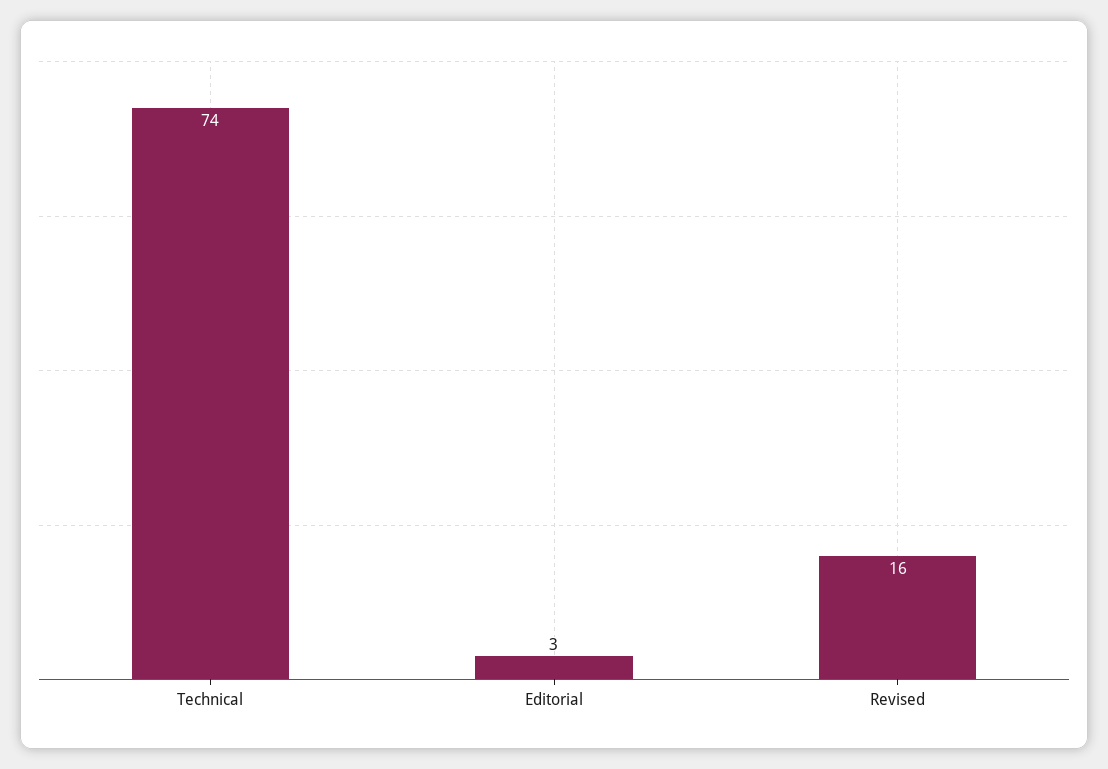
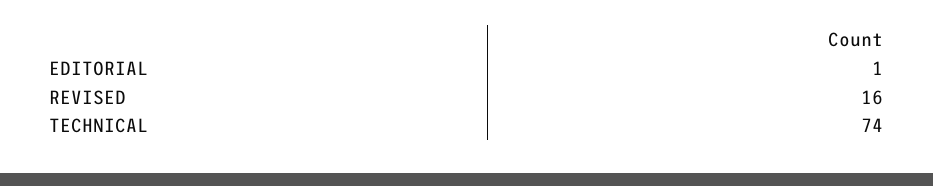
Editorial: 3 -> 1

